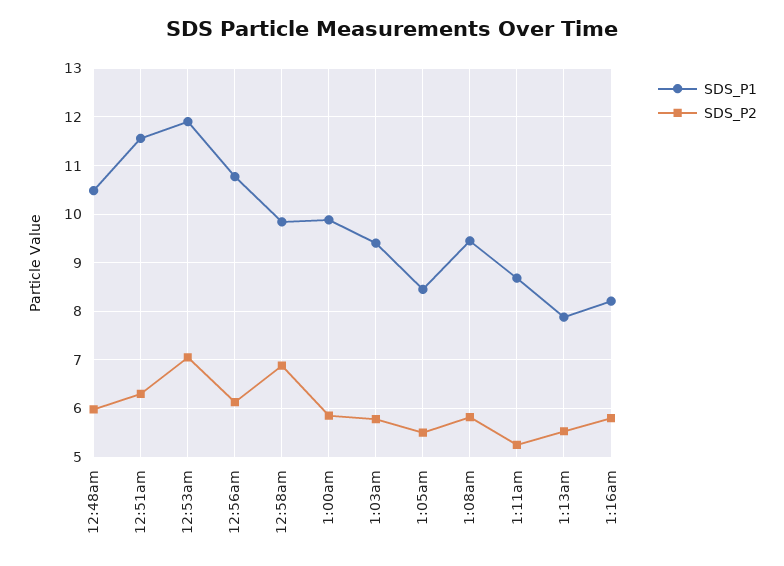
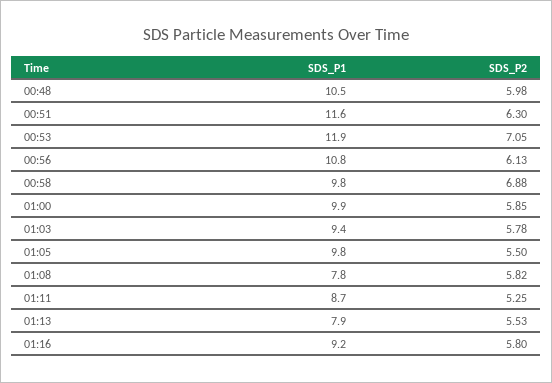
SDS_P1, 1:05am: 8.4 -> 9.8
SDS_P1, 1:08am: 9.4 -> 7.8
SDS_P1, 1:16am: 8.2 -> 9.2

